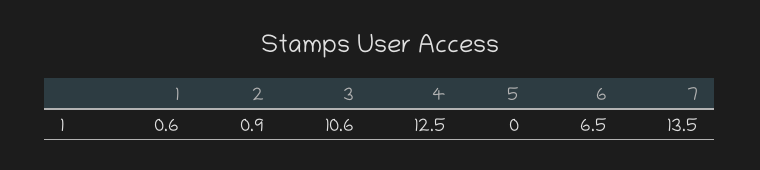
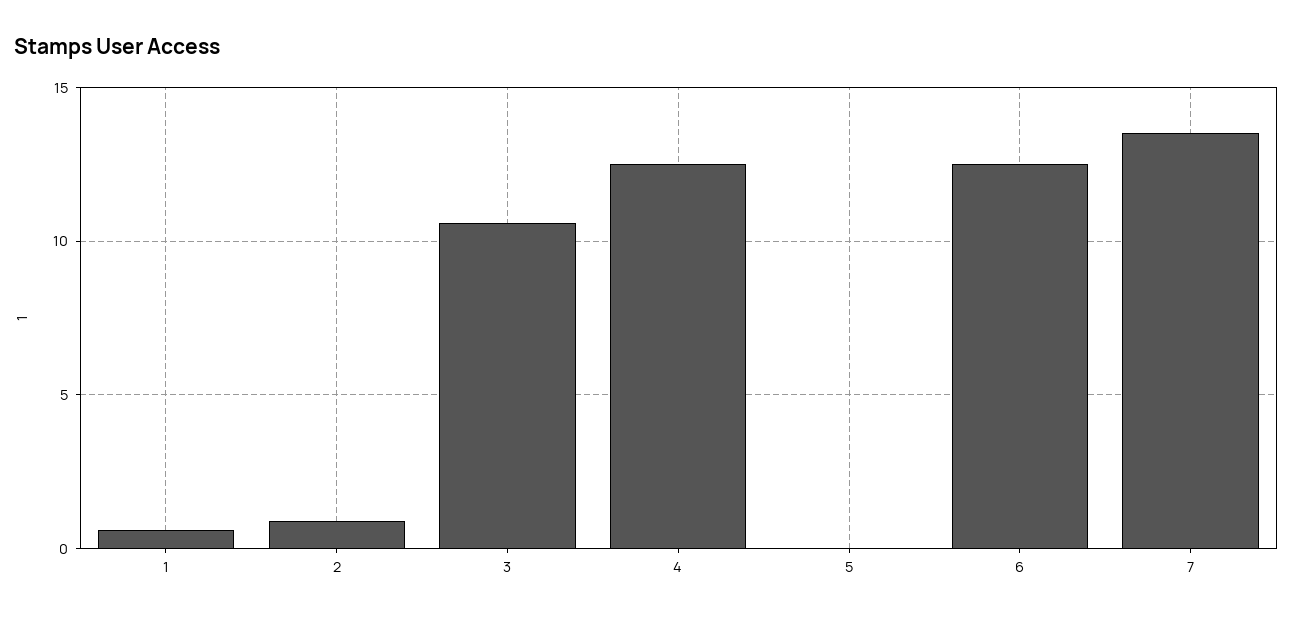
6: 6.5 -> 12.5

